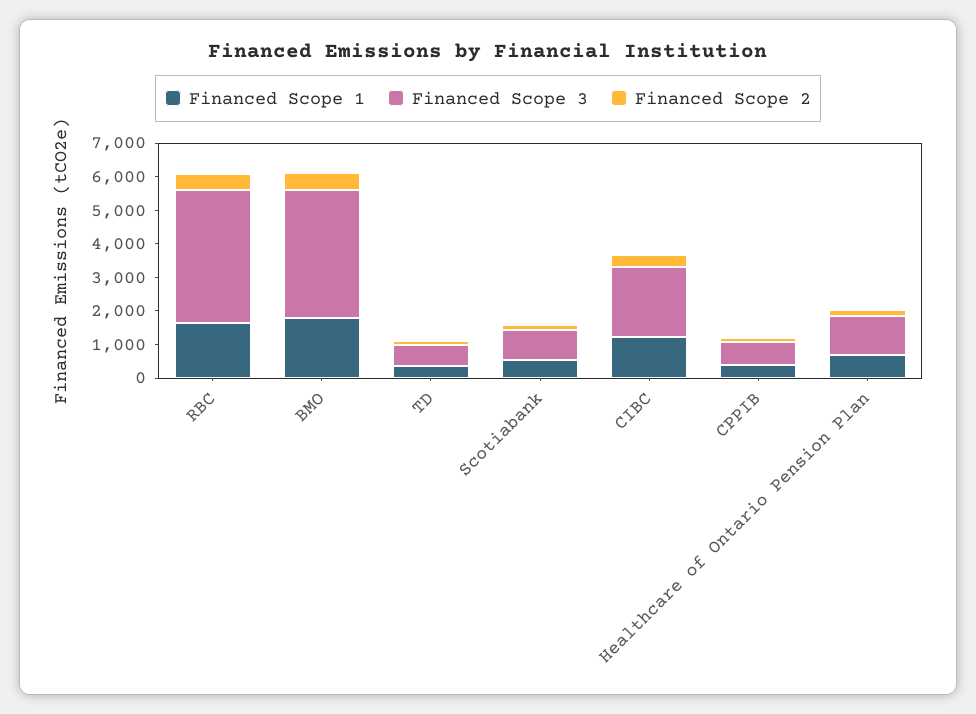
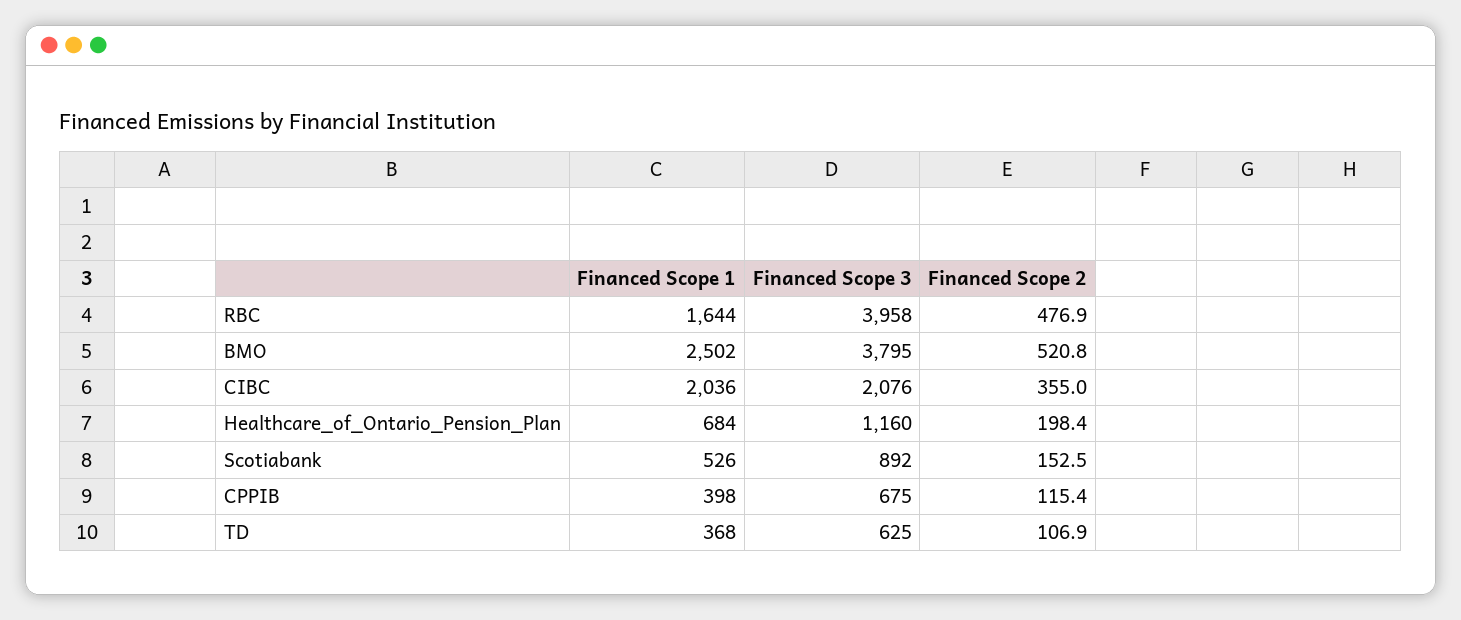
Financed Scope 1, BMO: 1750 -> 2502
Financed Scope 1, CIBC: 1250 -> 2036

